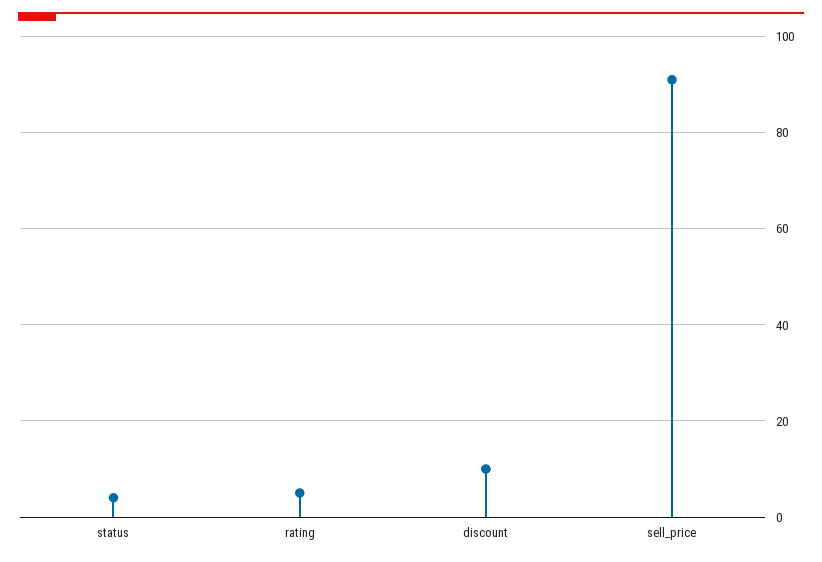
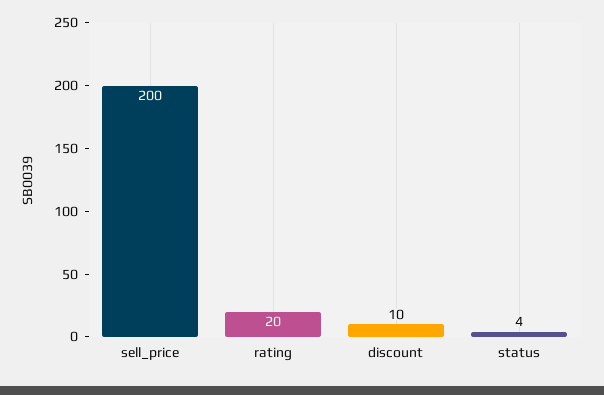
rating: 5 -> 20
sell_price: 90 -> 200

